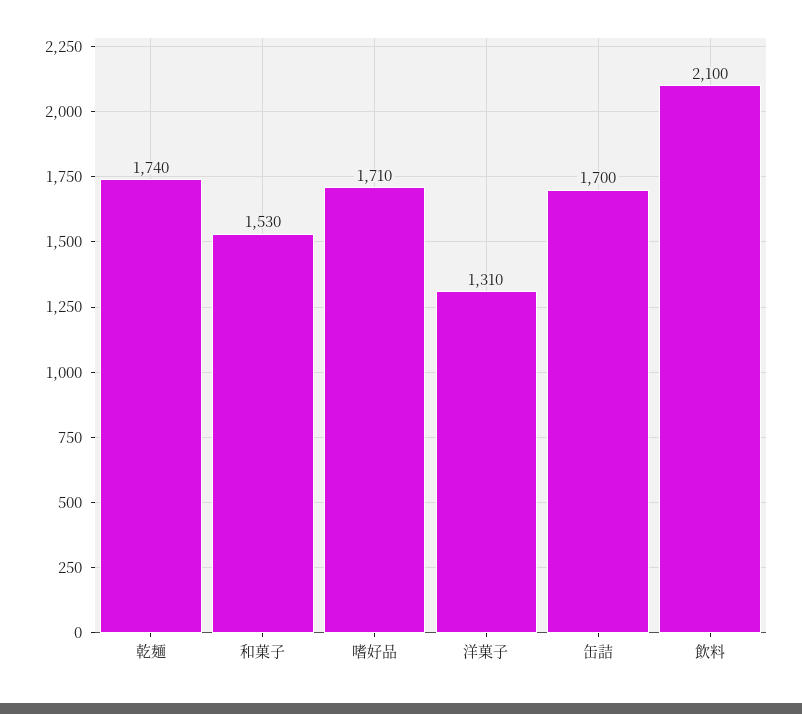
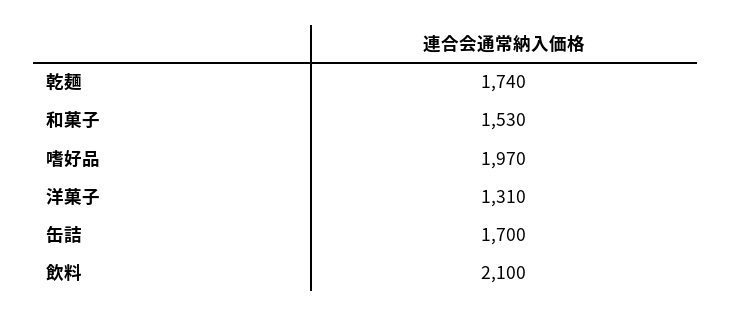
嗜好品: 1710 -> 1970

